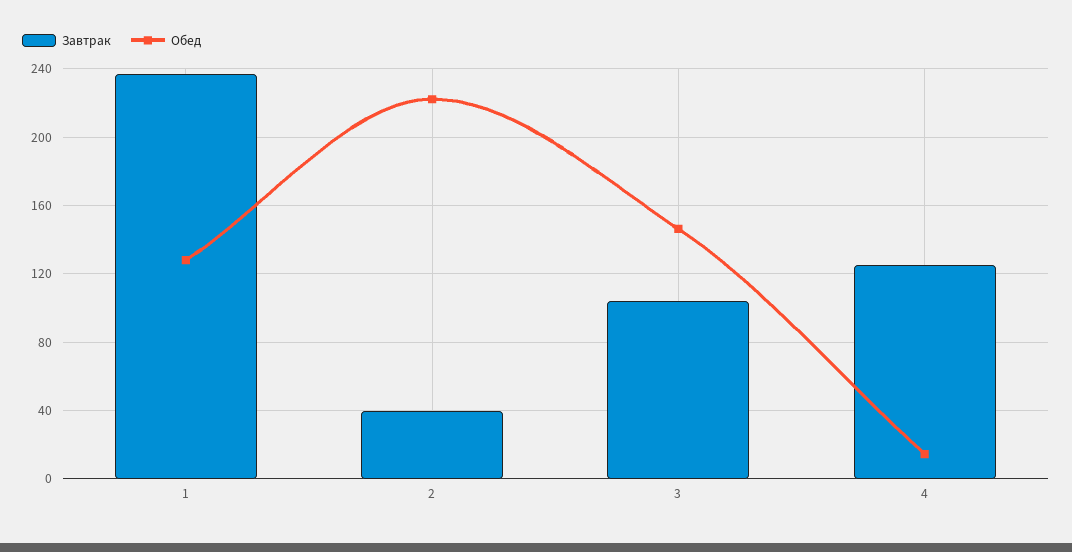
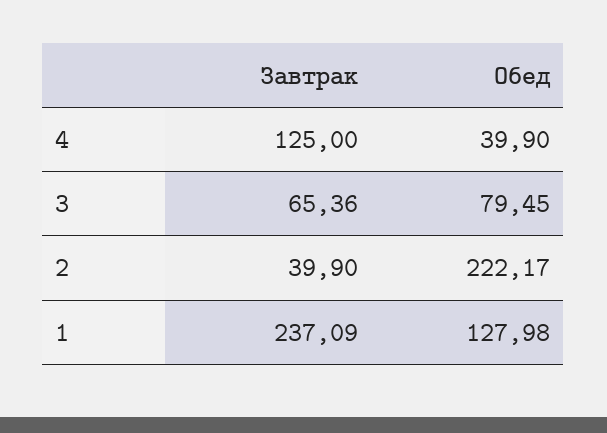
Завтрак, 3: 105 -> 65.36
Обед, 3: 145 -> 79.45
Обед, 4: 15 -> 39.9

